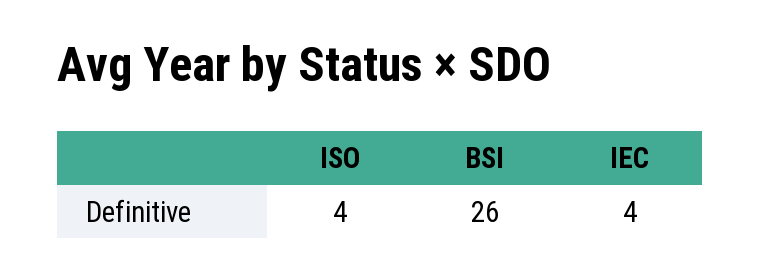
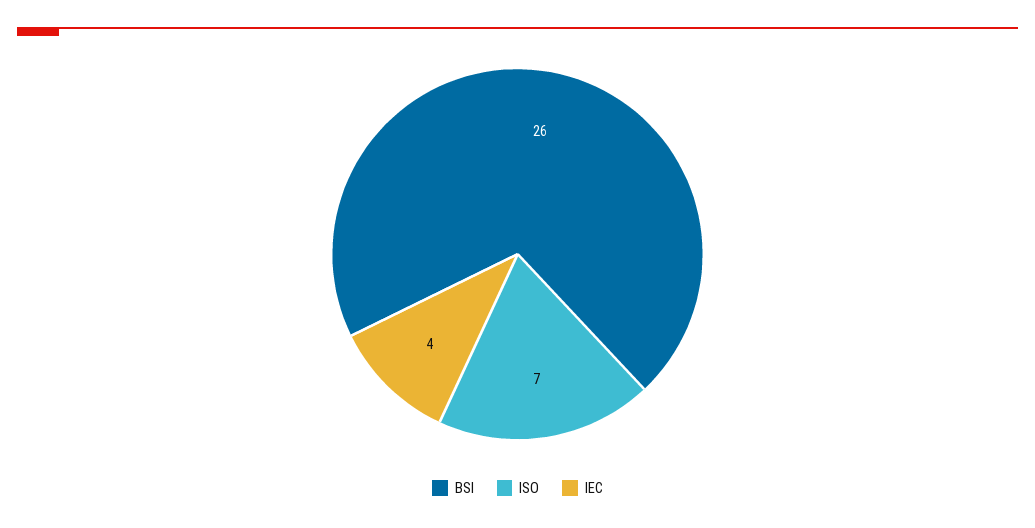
ISO: 4 -> 7

